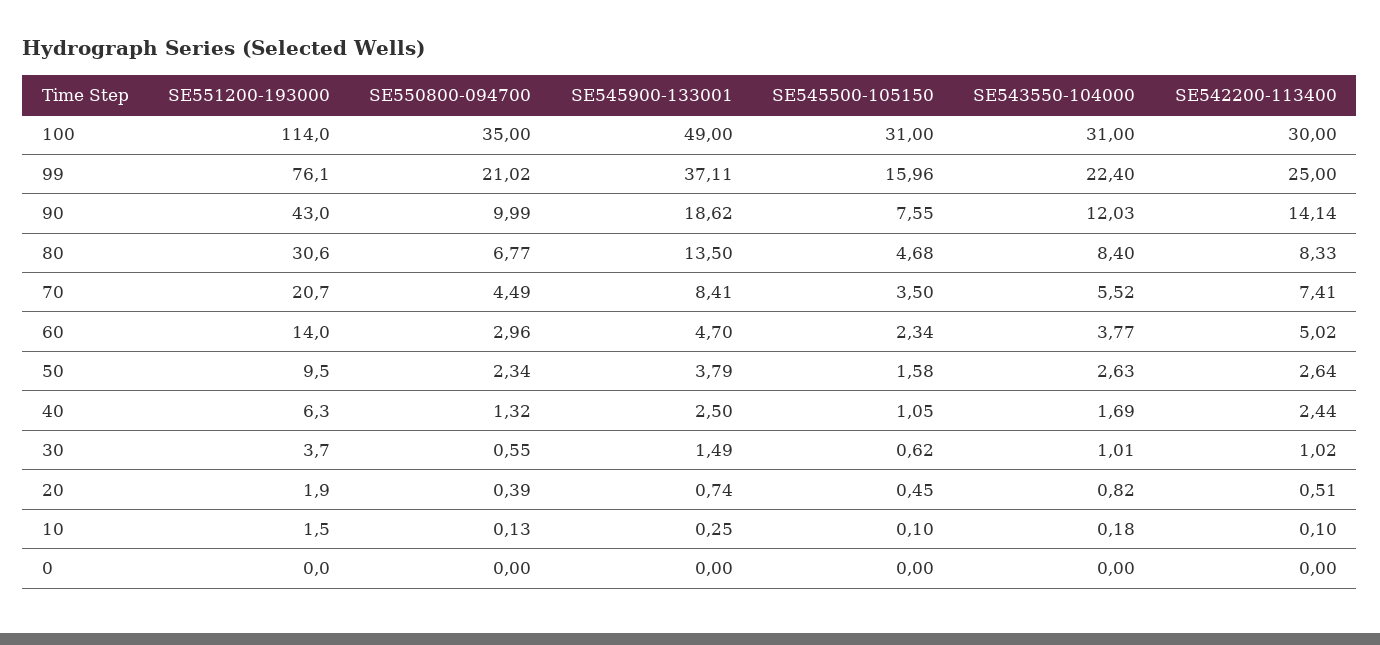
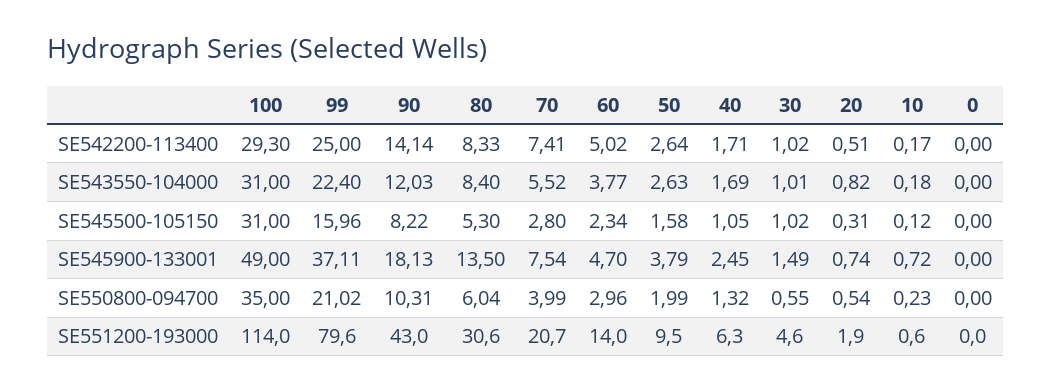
SE542200-113400, 100: 30 -> 29.3
SE551200-193000, 99: 76.1 -> 79.6
SE550800-094700, 90: 9.99 -> 10.31
SE545900-133001, 90: 18.62 -> 18.13
SE545500-105150, 90: 7.55 -> 8.22
SE550800-094700, 80: 6.77 -> 6.04
SE545500-105150, 80: 4.68 -> 5.3
SE550800-094700, 70: 4.49 -> 3.99
SE545900-133001, 70: 8.41 -> 7.54
SE545500-105150, 70: 3.5 -> 2.8
SE550800-094700, 50: 2.34 -> 1.99
SE545900-133001, 40: 2.5 -> 2.45
SE542200-113400, 40: 2.44 -> 1.71
SE551200-193000, 30: 3.7 -> 4.6
SE545500-105150, 30: 0.62 -> 1.02
SE550800-094700, 20: 0.39 -> 0.54
SE545500-105150, 20: 0.45 -> 0.31
SE551200-193000, 10: 1.5 -> 0.6
SE550800-094700, 10: 0.13 -> 0.23
SE545900-133001, 10: 0.25 -> 0.72
SE545500-105150, 10: 0.1 -> 0.12
SE542200-113400, 10: 0.1 -> 0.17

